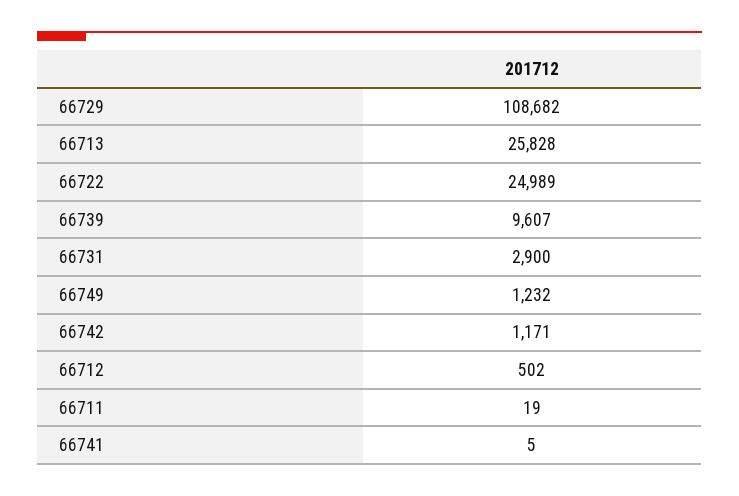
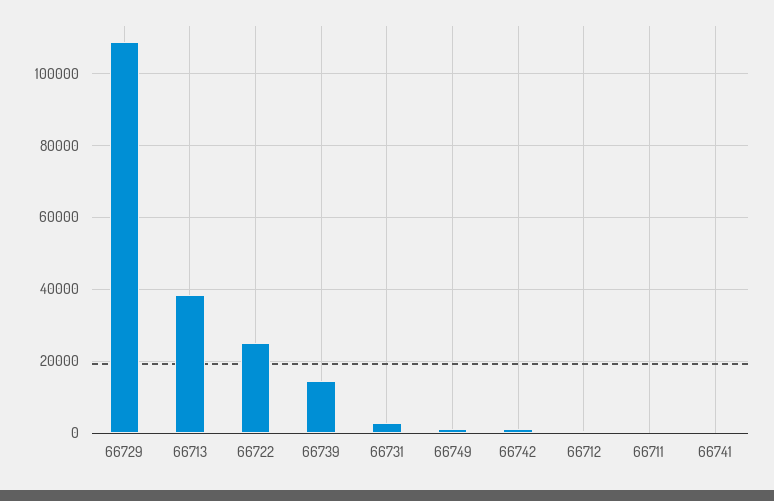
66713: 25828 -> 38000
66739: 9607 -> 14000

